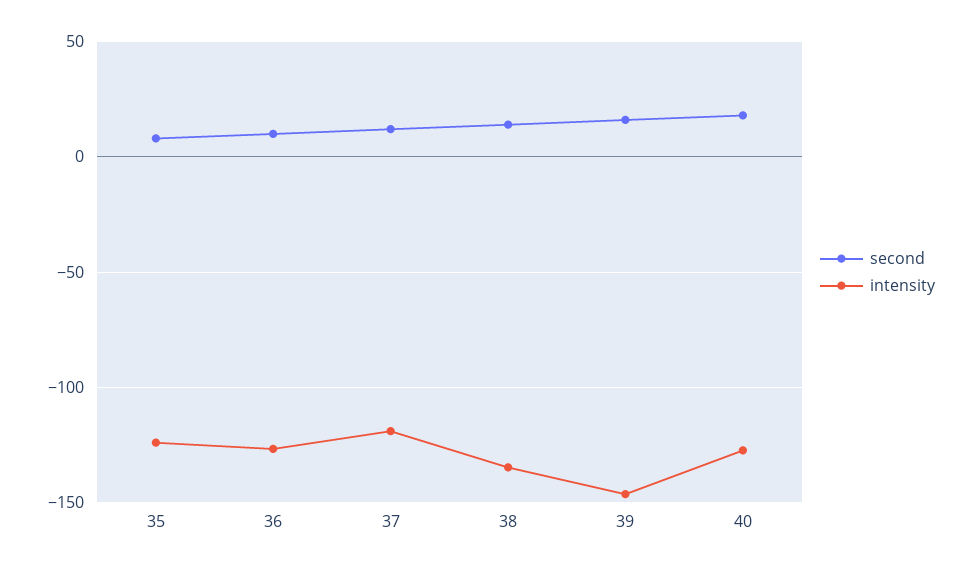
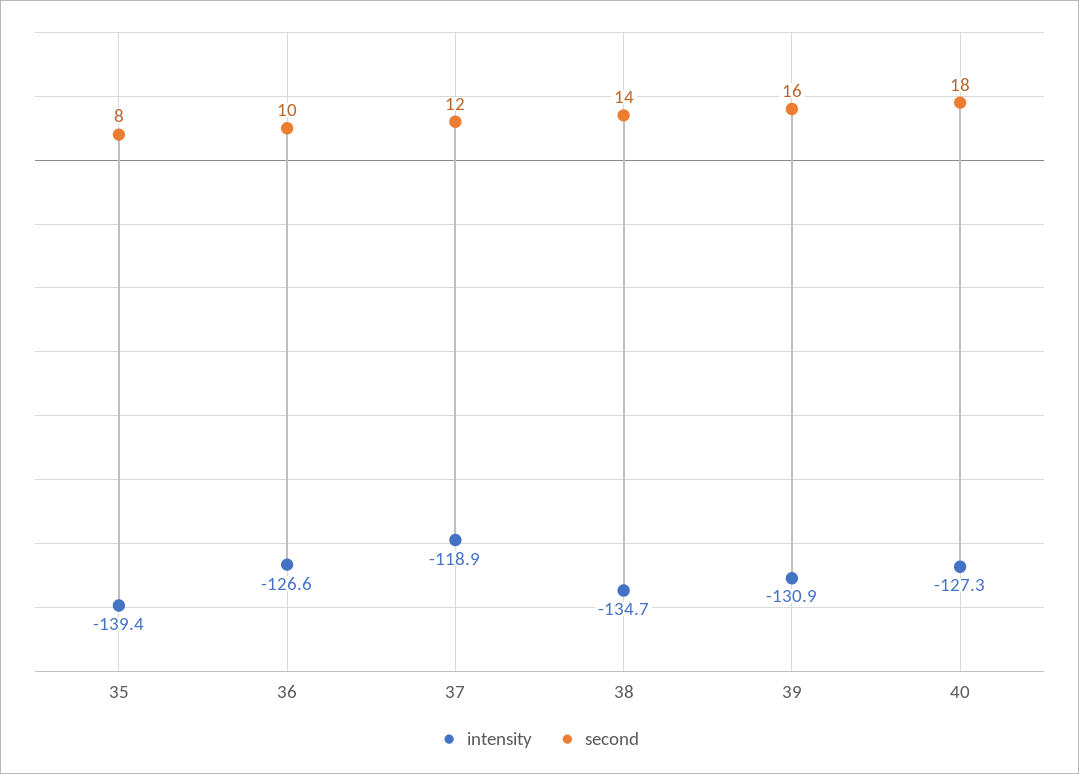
intensity, 35: -125 -> -139.4
intensity, 39: -145 -> -130.9

